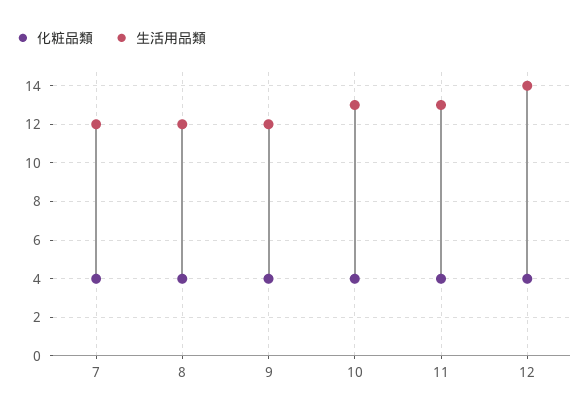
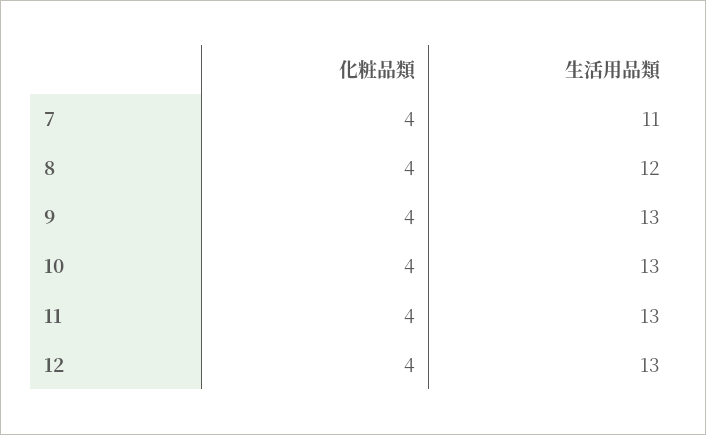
生活用品類, 7: 12 -> 11
生活用品類, 9: 12 -> 13
生活用品類, 12: 14 -> 13

